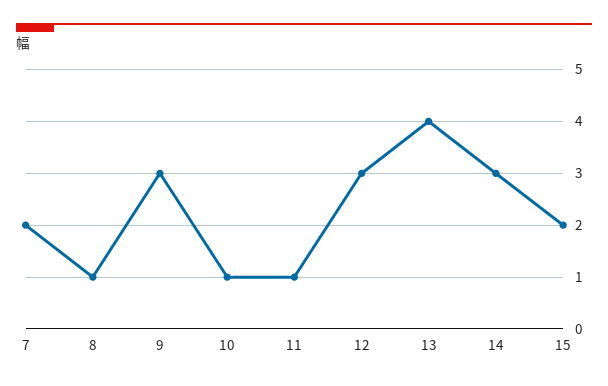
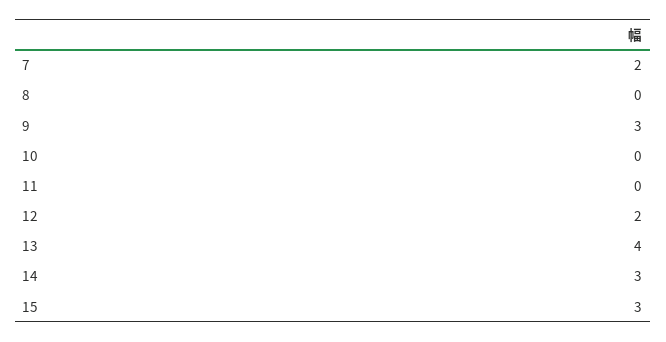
8: 1 -> 0
10: 1 -> 0
11: 1 -> 0
12: 3 -> 2
15: 2 -> 3

